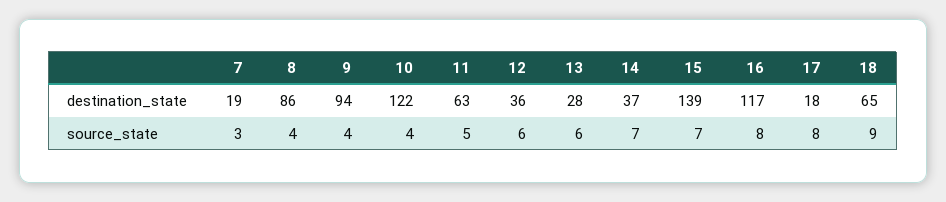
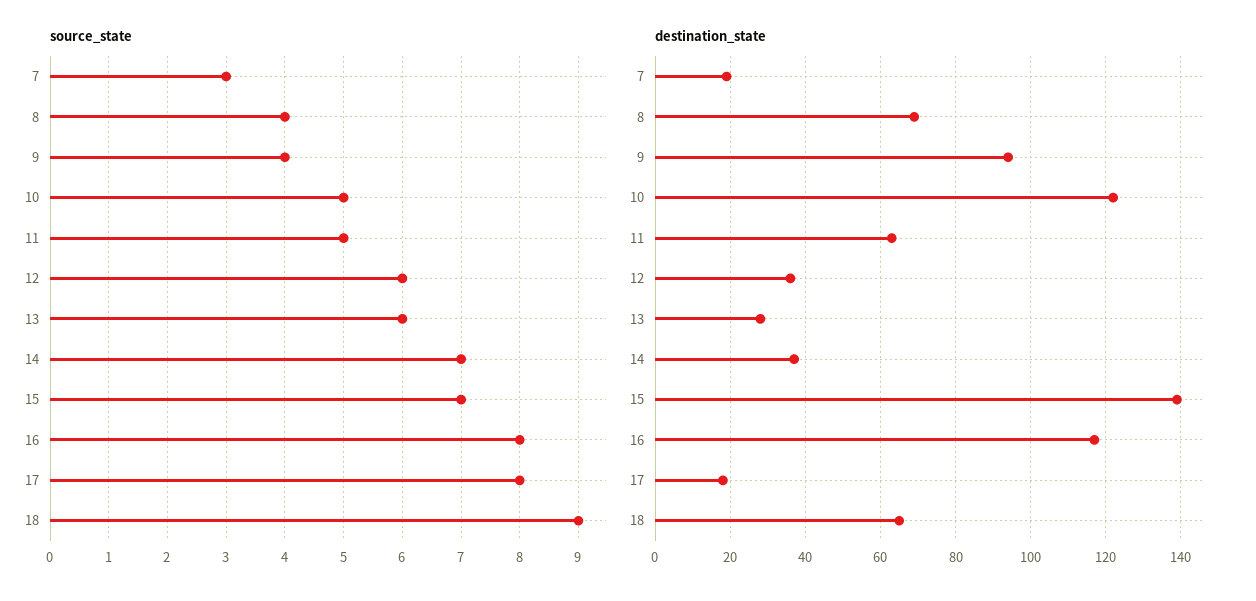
destination_state, 8: 86 -> 70
source_state, 10: 4 -> 5

